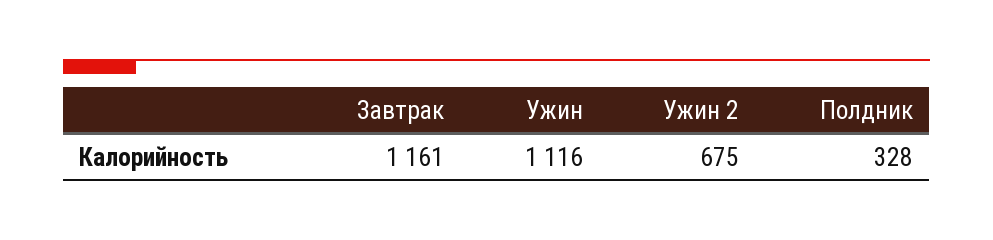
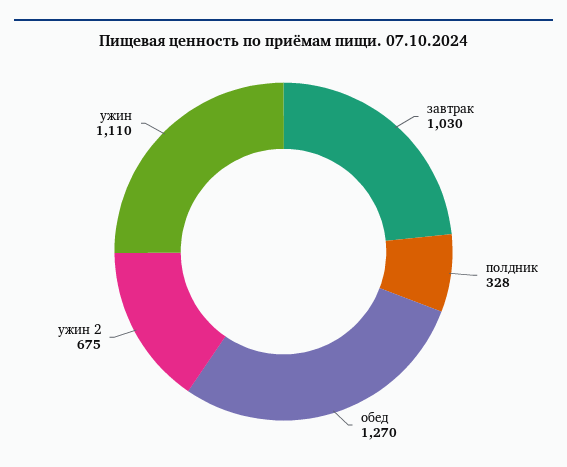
Завтрак: 1161 -> 1030
Ужин: 1116 -> 1110
обед: none -> 1270

